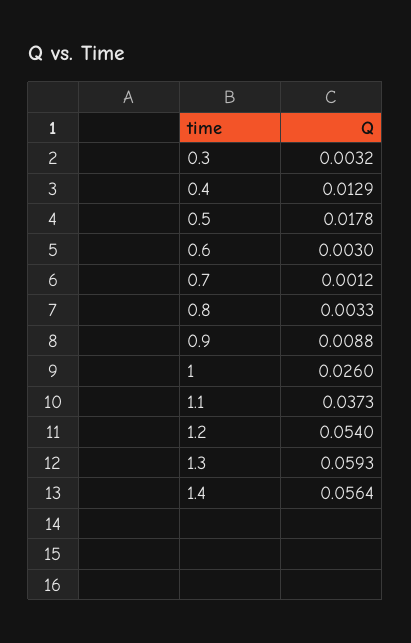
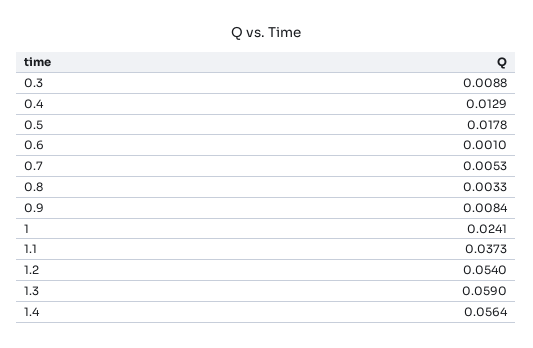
0.3: 0.0032 -> 0.0088
0.6: 0.003 -> 0.001
0.7: 0.0012 -> 0.0053
0.9: 0.0088 -> 0.0084
1: 0.026 -> 0.0241
1.3: 0.0593 -> 0.059

